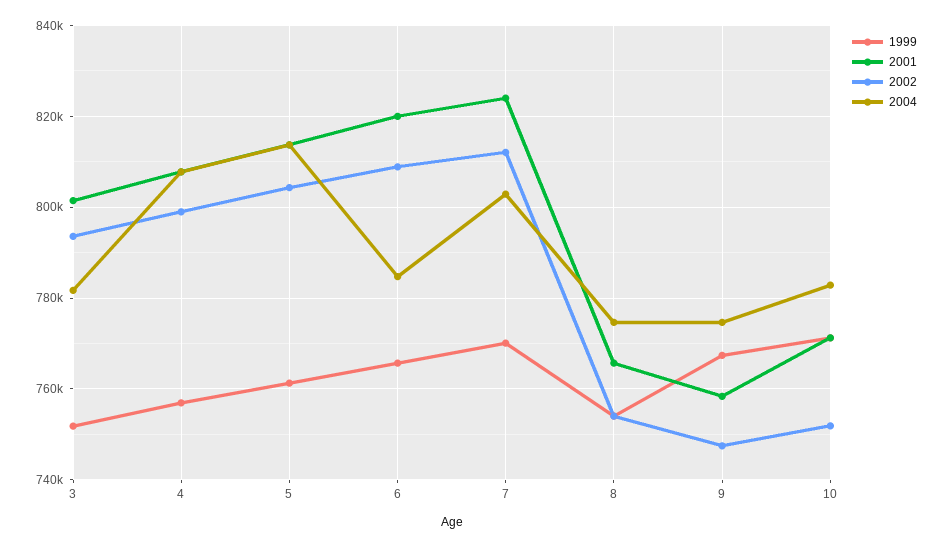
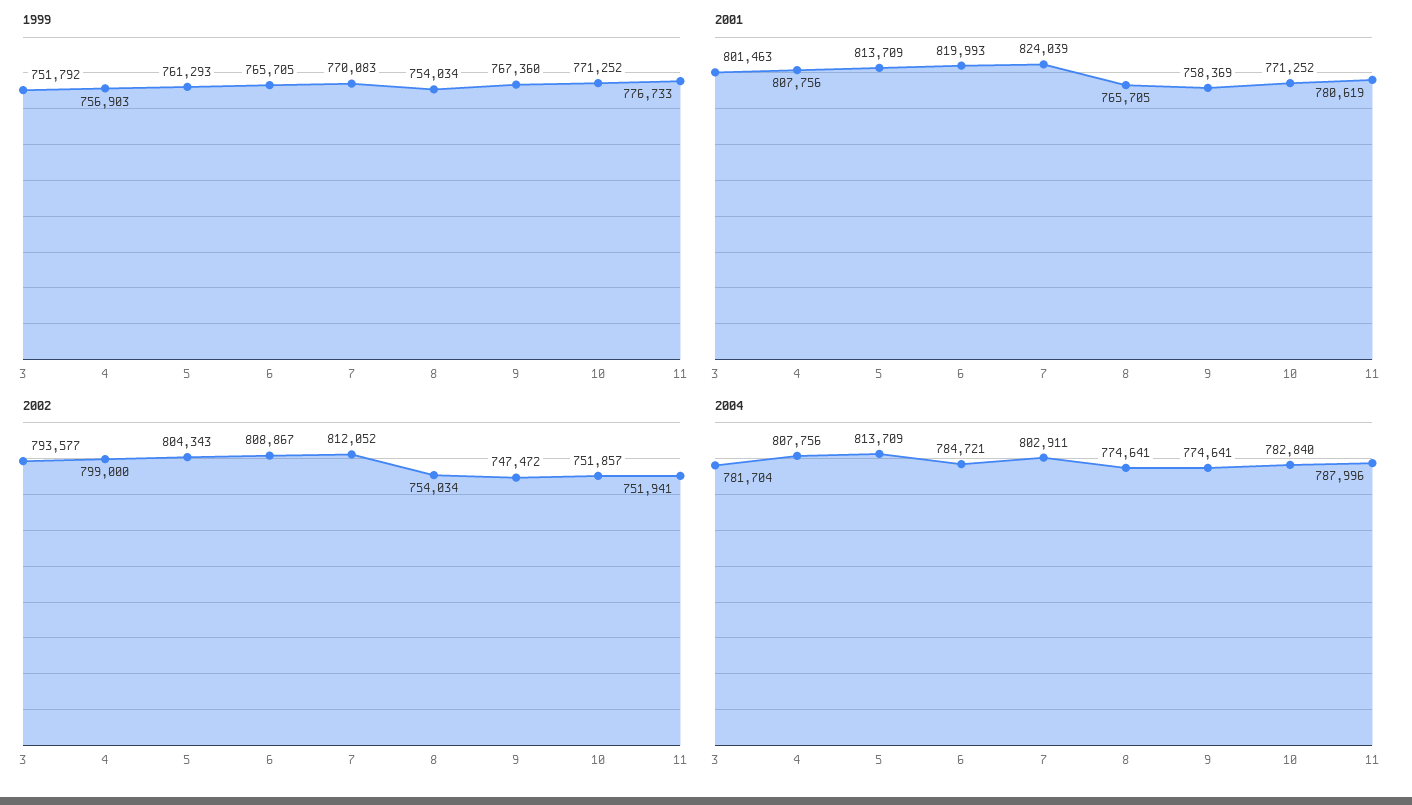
1999, 11: none -> 776733
2001, 11: none -> 780619
2002, 11: none -> 751941
2004, 11: none -> 787996

